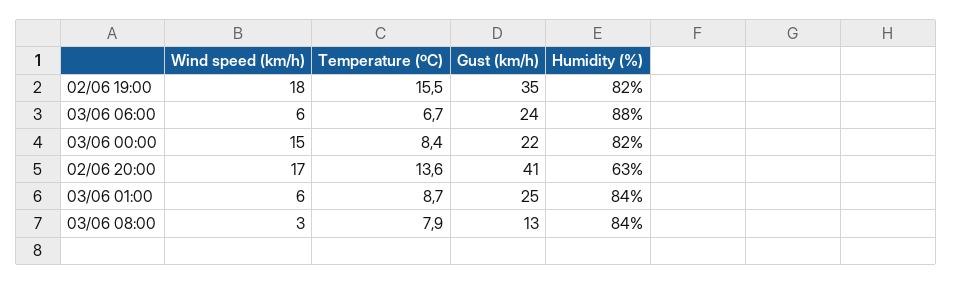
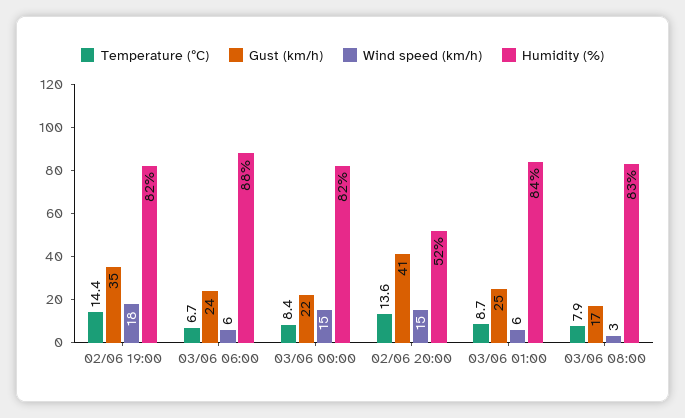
Temperature (ºC), 02/06 19:00: 15.5 -> 14.4
Wind speed (km/h), 02/06 20:00: 17 -> 15
Humidity (%), 02/06 20:00: 63 -> 52
Gust (km/h), 03/06 08:00: 13 -> 17
Humidity (%), 03/06 08:00: 84 -> 83

